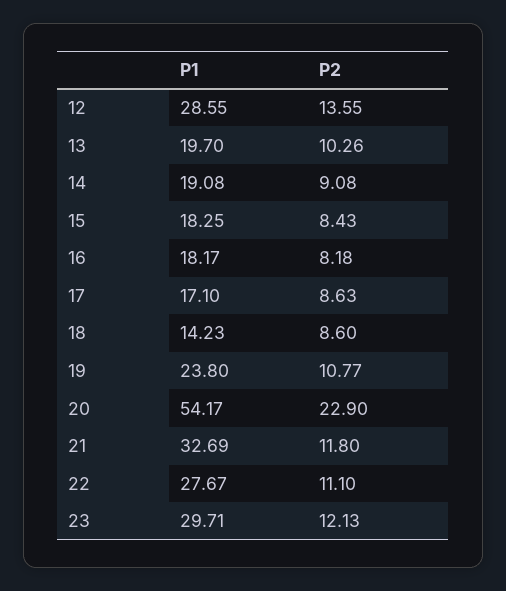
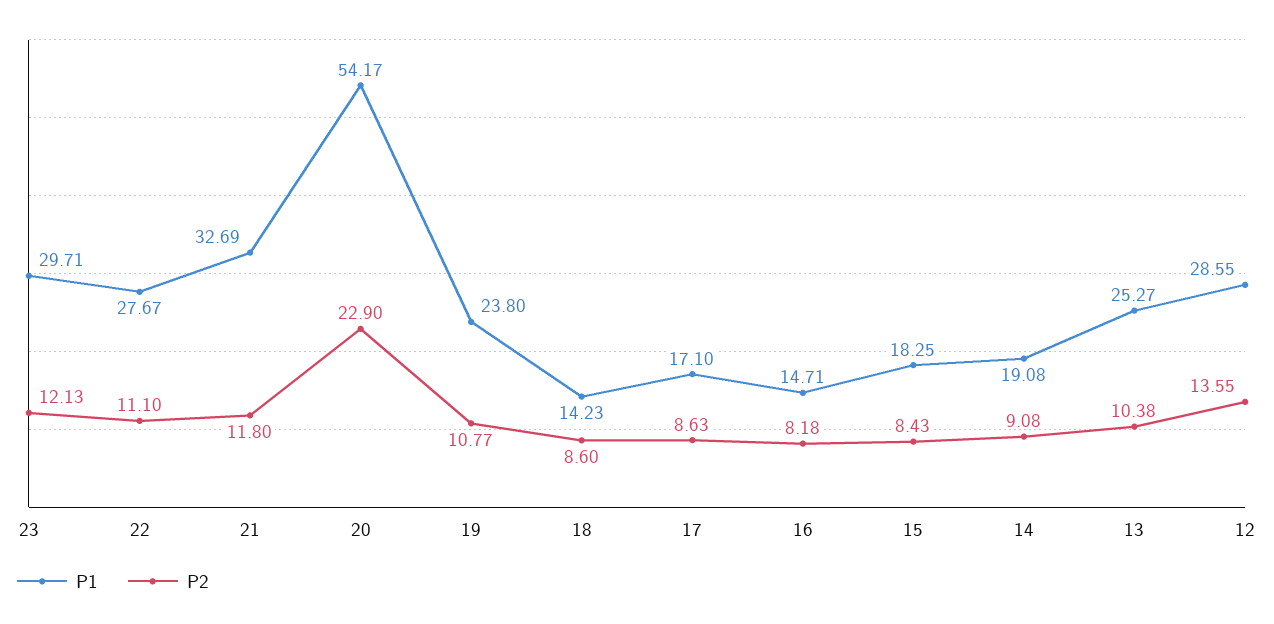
P1, 13: 19.7 -> 25.27
P2, 13: 10.26 -> 10.38
P1, 16: 18.17 -> 14.71

